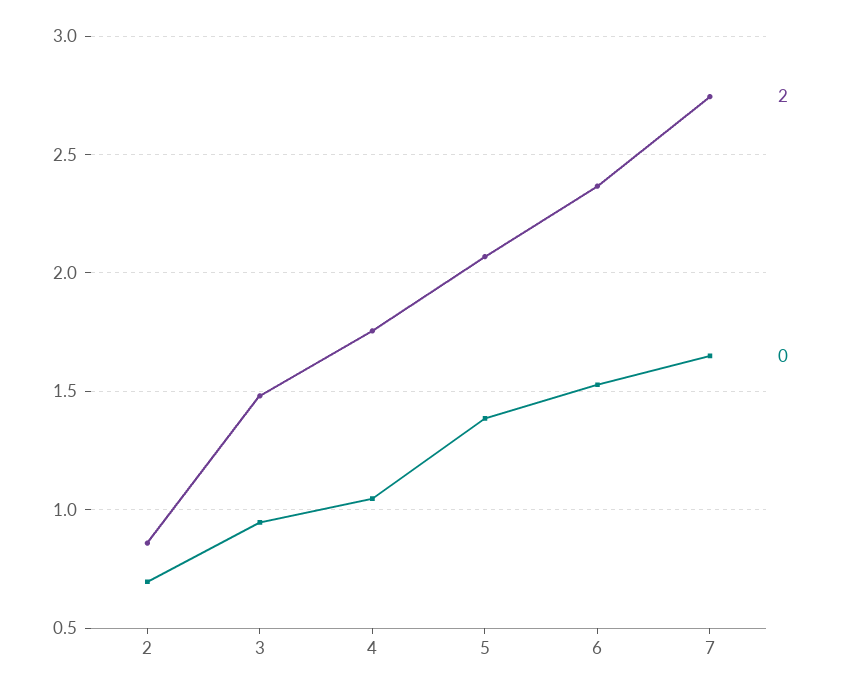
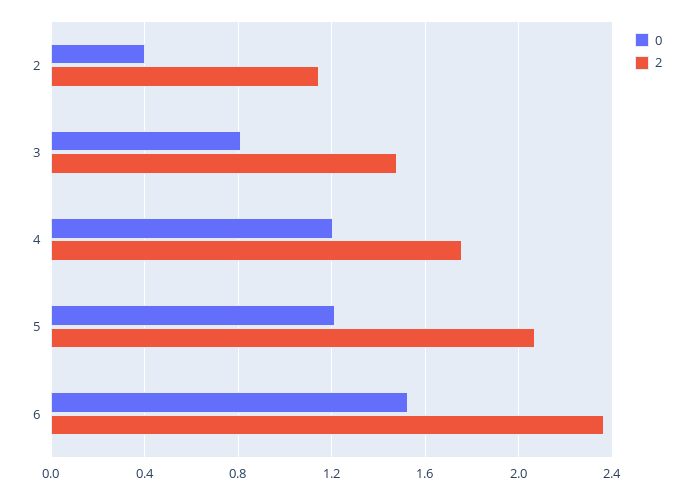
2, 2: 0.85 -> 1.15
0, 2: 0.7 -> 0.4
0, 3: 0.95 -> 0.8
0, 4: 1.05 -> 1.2
0, 5: 1.4 -> 1.2
2, 7: 2.75 -> none
0, 7: 1.65 -> none

